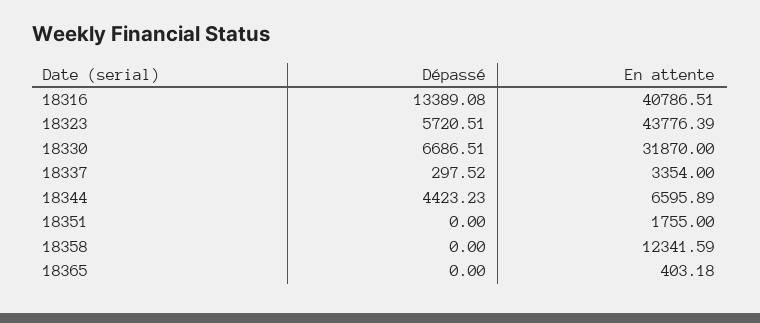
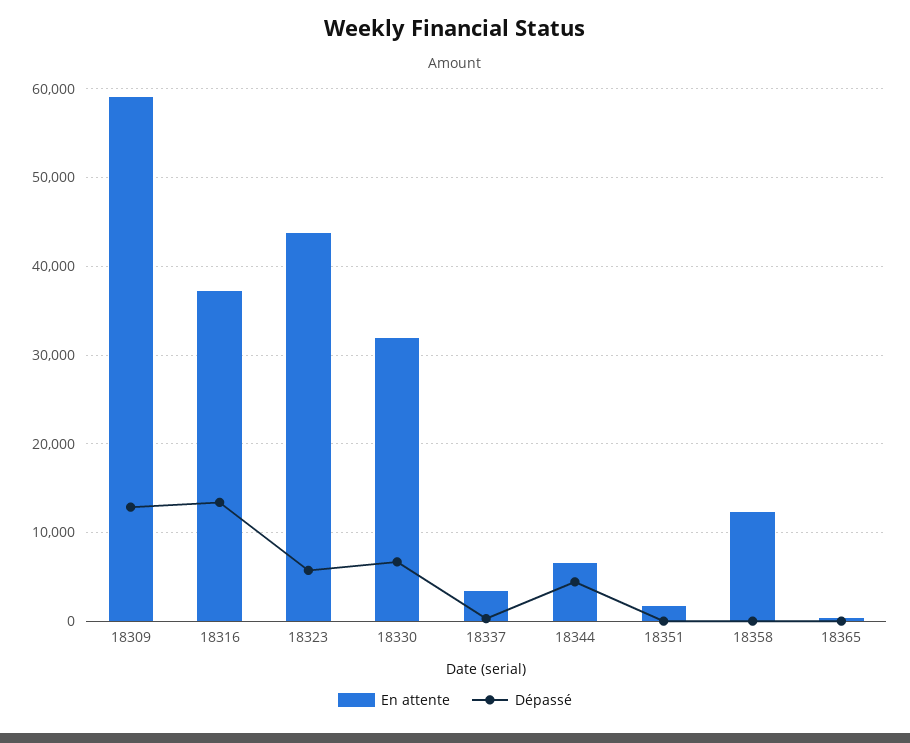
En attente, 18316: 40786.51 -> 37000
En attente, 18309: none -> 59000
Dépassé, 18309: none -> 13000

